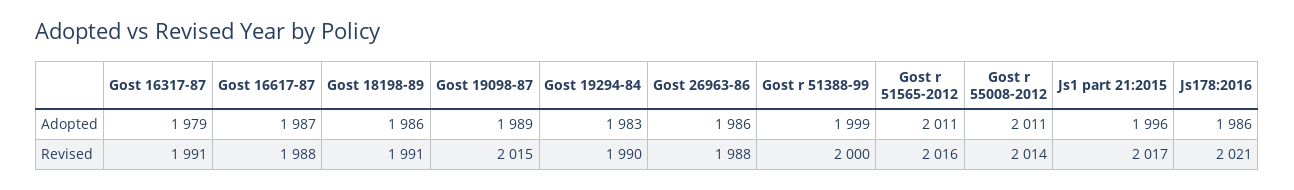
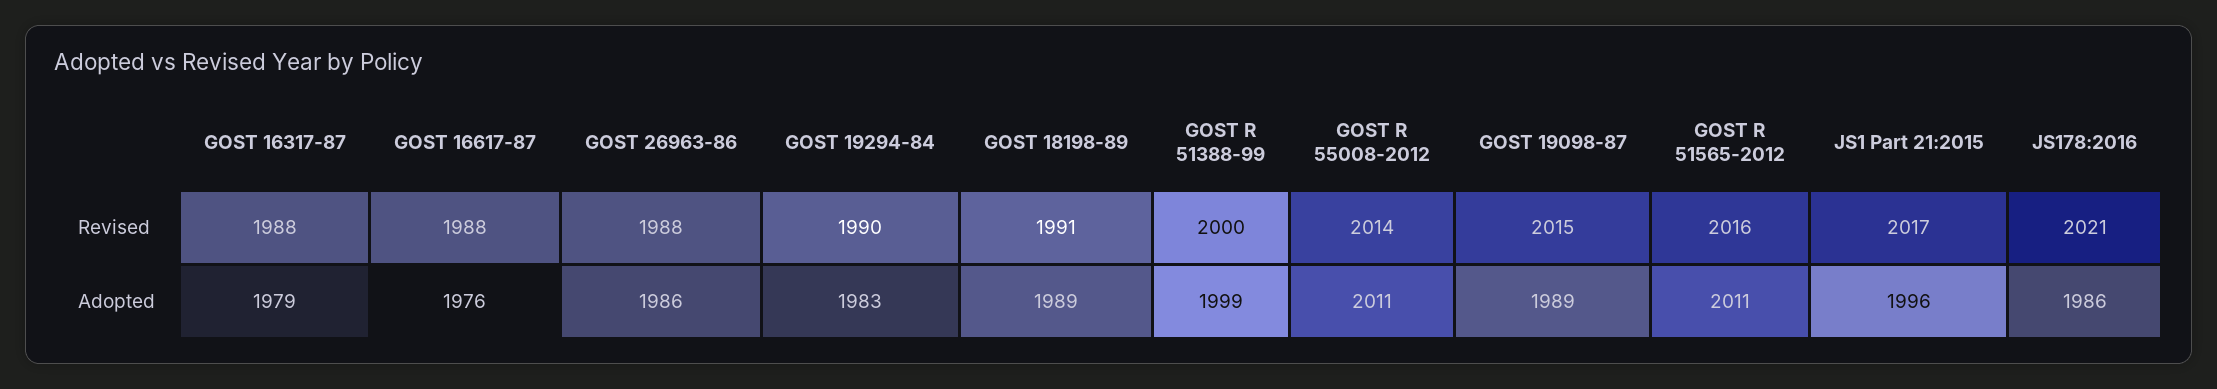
Gost 16617-87, Adopted: 1987 -> 1976
Gost 18198-89, Adopted: 1986 -> 1989
Gost 16317-87, Revised: 1991 -> 1988

